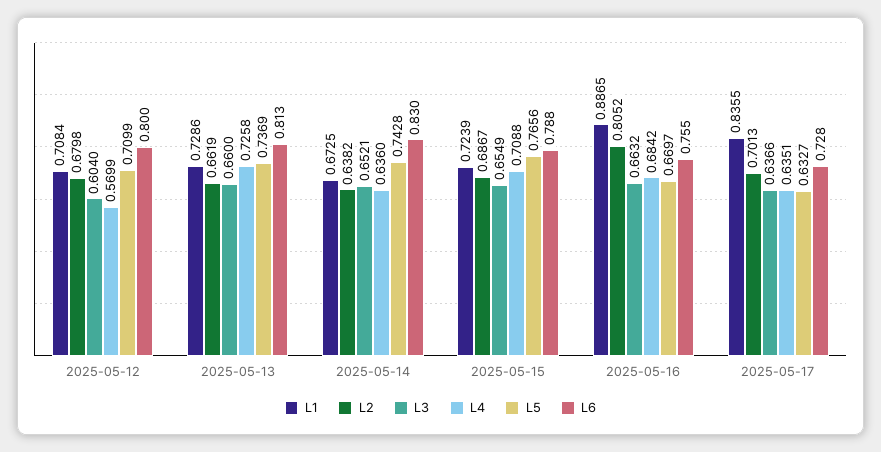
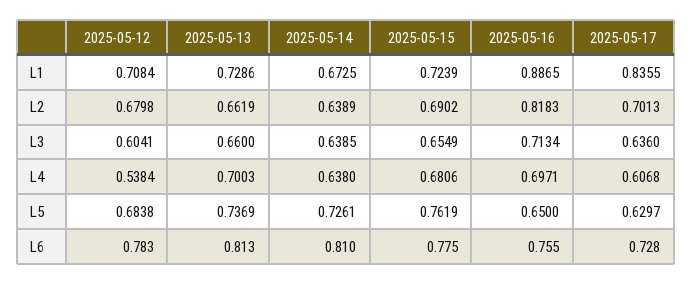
L3, 2025-05-12: 0.604 -> 0.6041
L4, 2025-05-12: 0.5699 -> 0.5384
L5, 2025-05-12: 0.7099 -> 0.6838
L6, 2025-05-12: 0.8 -> 0.783
L4, 2025-05-13: 0.7258 -> 0.7003
L2, 2025-05-14: 0.6382 -> 0.6389
L3, 2025-05-14: 0.6521 -> 0.6385
L4, 2025-05-14: 0.636 -> 0.638
L5, 2025-05-14: 0.7428 -> 0.7261
L6, 2025-05-14: 0.83 -> 0.81
L2, 2025-05-15: 0.6867 -> 0.6902
L4, 2025-05-15: 0.7088 -> 0.6806
L5, 2025-05-15: 0.7656 -> 0.7619
L6, 2025-05-15: 0.788 -> 0.775
L2, 2025-05-16: 0.8052 -> 0.8183
L3, 2025-05-16: 0.6632 -> 0.7134
L4, 2025-05-16: 0.6842 -> 0.6971
L5, 2025-05-16: 0.6697 -> 0.65
L3, 2025-05-17: 0.6366 -> 0.636
L4, 2025-05-17: 0.6351 -> 0.6068
L5, 2025-05-17: 0.6327 -> 0.6297

